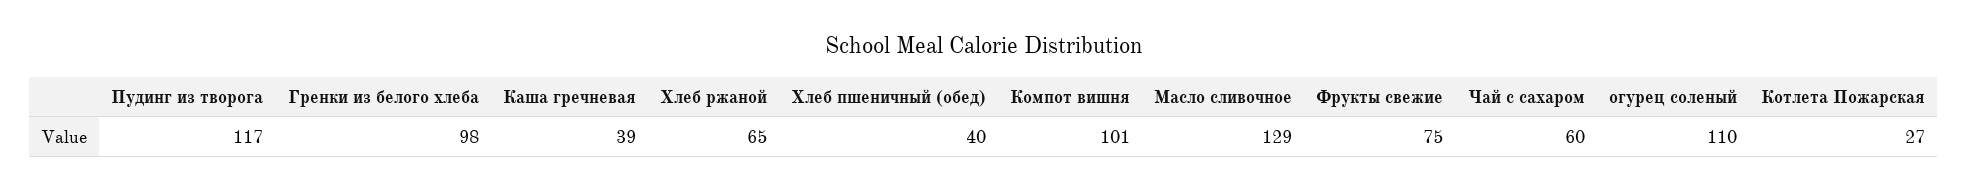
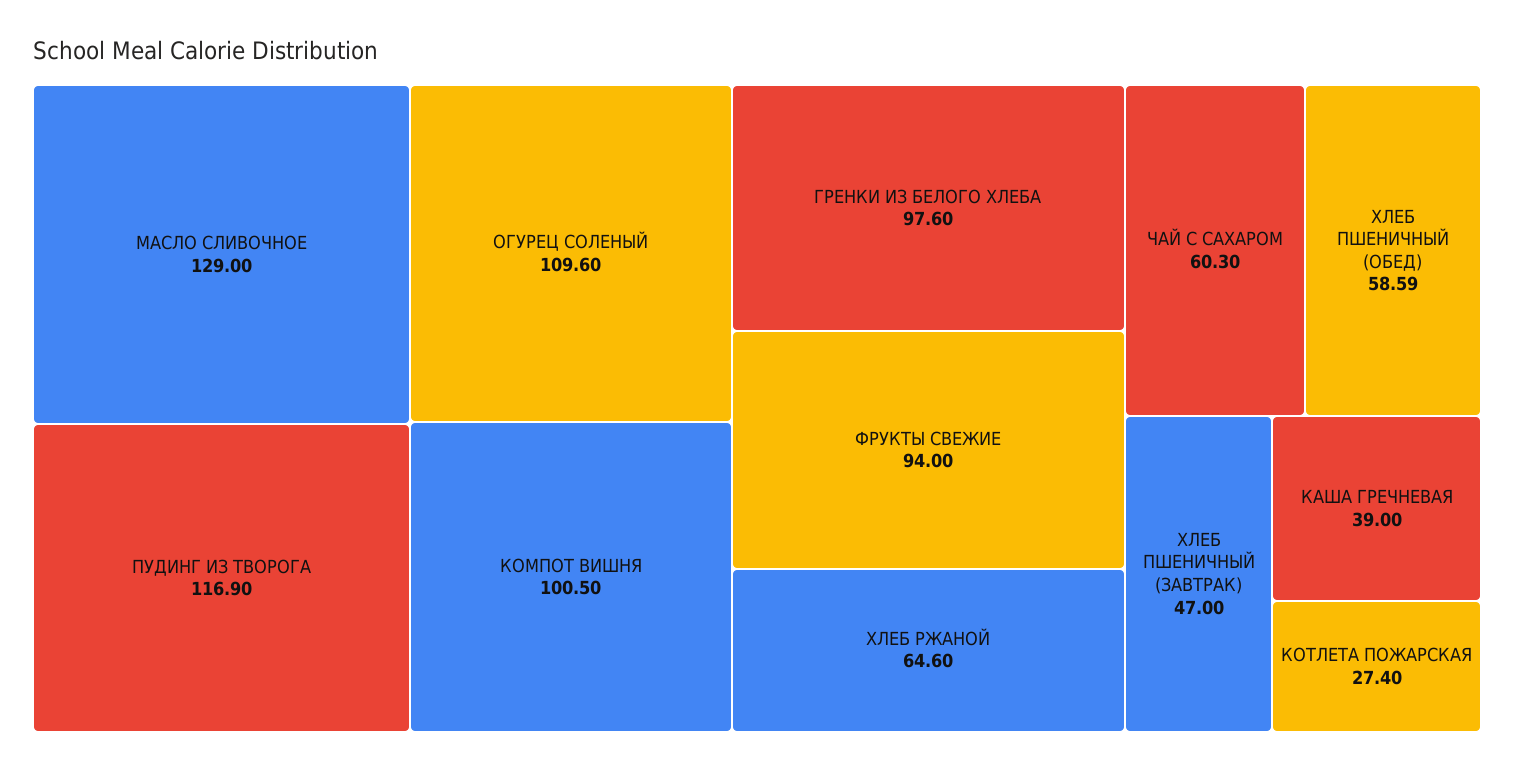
Хлеб пшеничный (обед): 40 -> 58.59
Фрукты свежие: 75 -> 94
ХЛЕБ ПШЕНИЧНЫЙ (ЗАВТРАК): none -> 47

